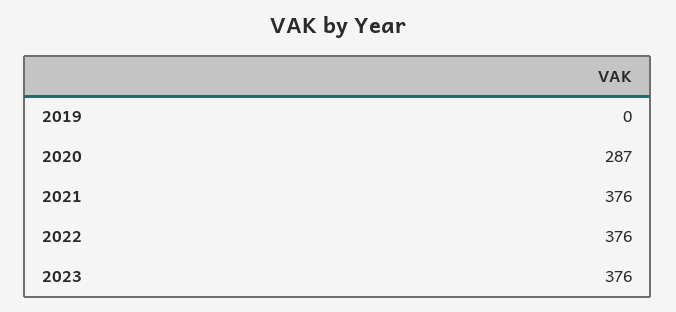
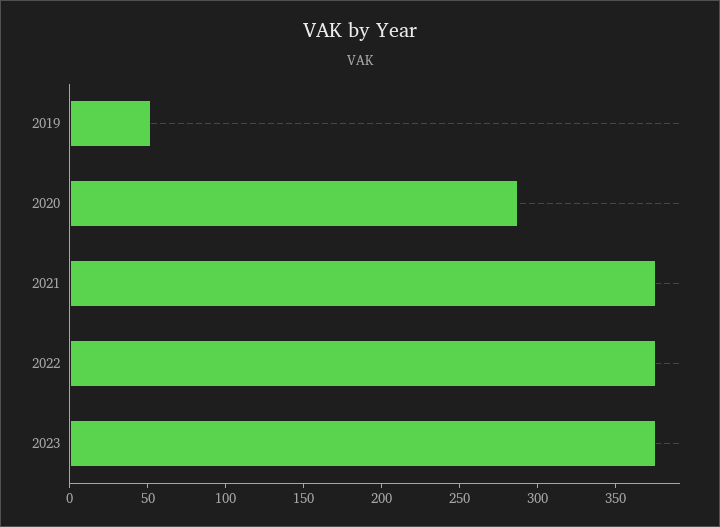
2019: 0 -> 50

